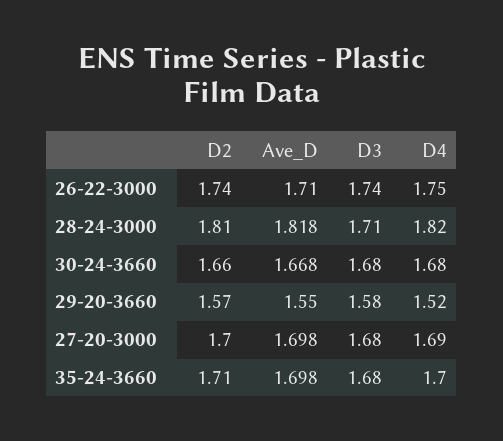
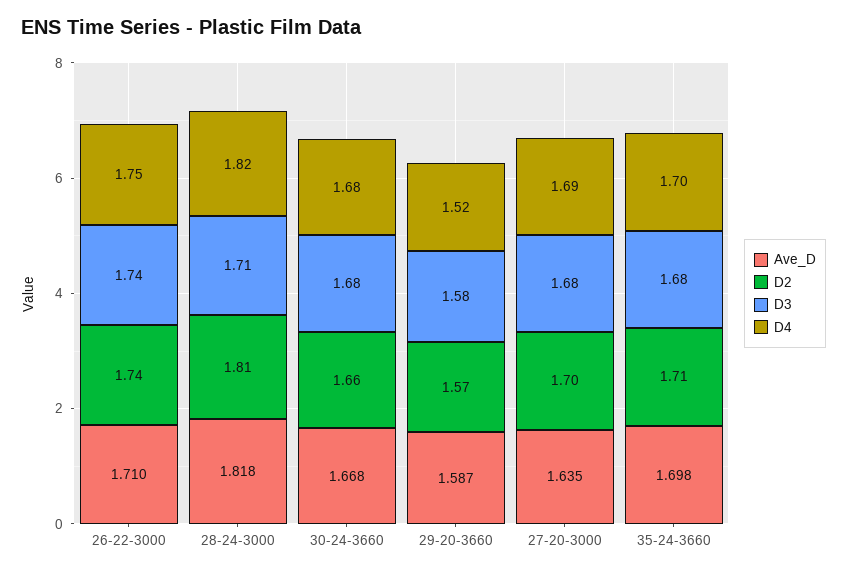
Ave_D, 29-20-3660: 1.55 -> 1.587
Ave_D, 27-20-3000: 1.698 -> 1.635

